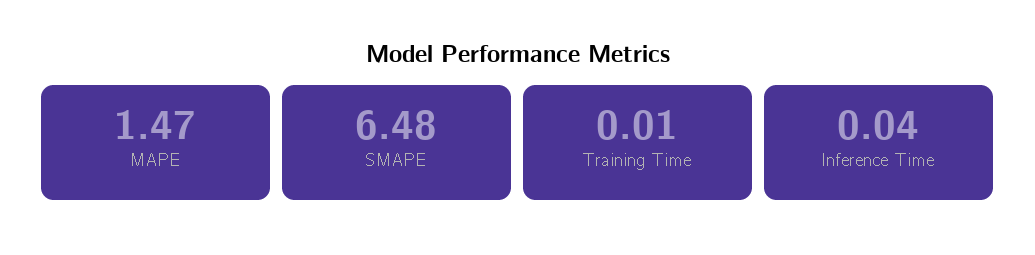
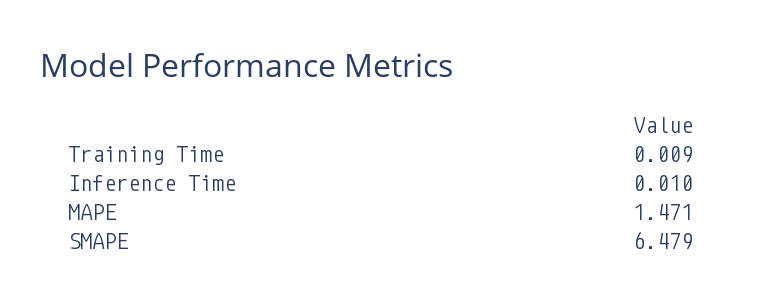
Inference Time: 0.04 -> 0.01

